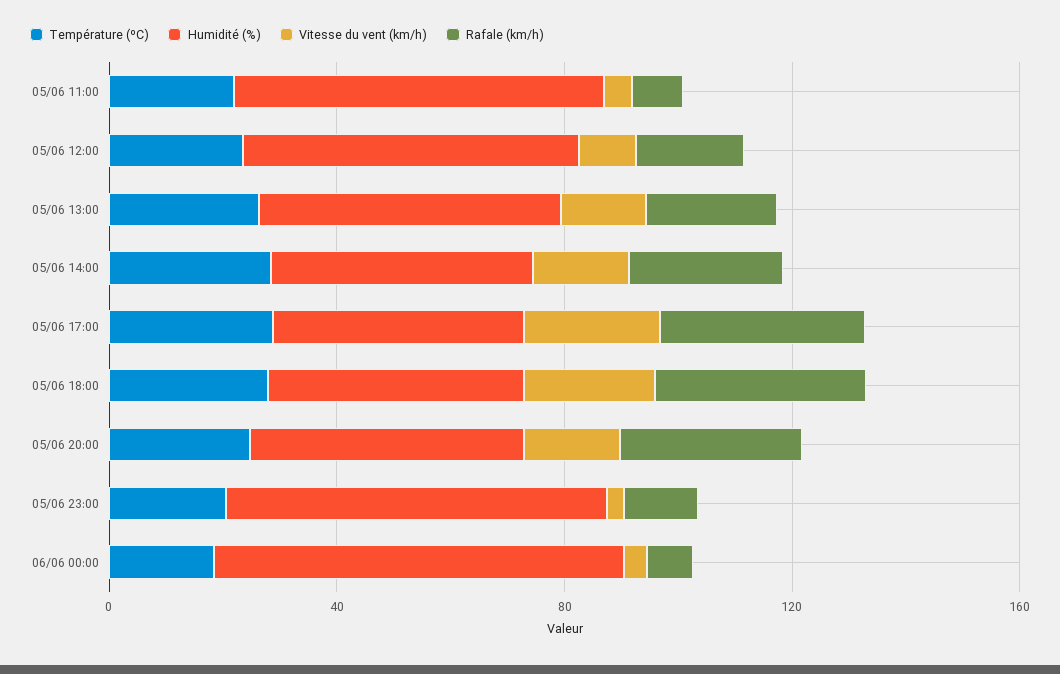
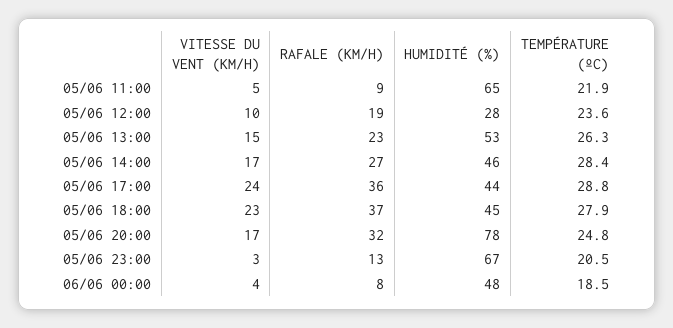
Humidité (%), 05/06 12:00: 60 -> 28
Humidité (%), 05/06 20:00: 50 -> 78
Humidité (%), 06/06 00:00: 70 -> 48

